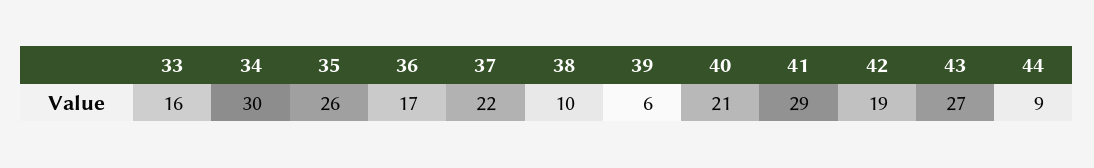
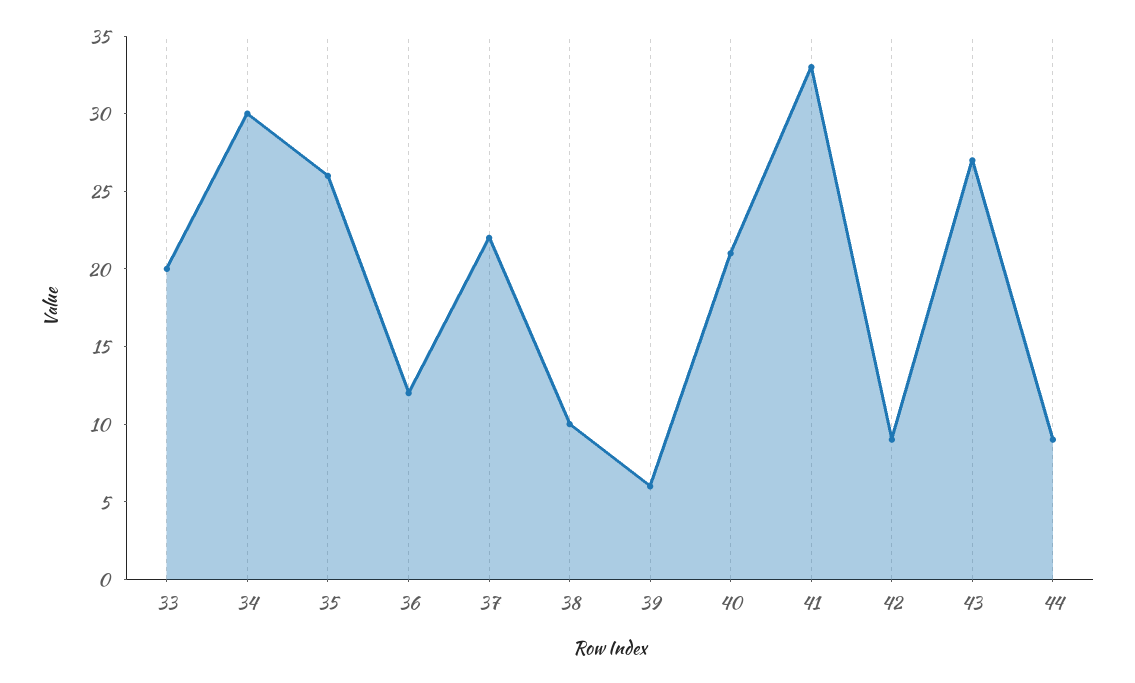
33: 16 -> 20
36: 17 -> 12
41: 29 -> 33
42: 19 -> 9

